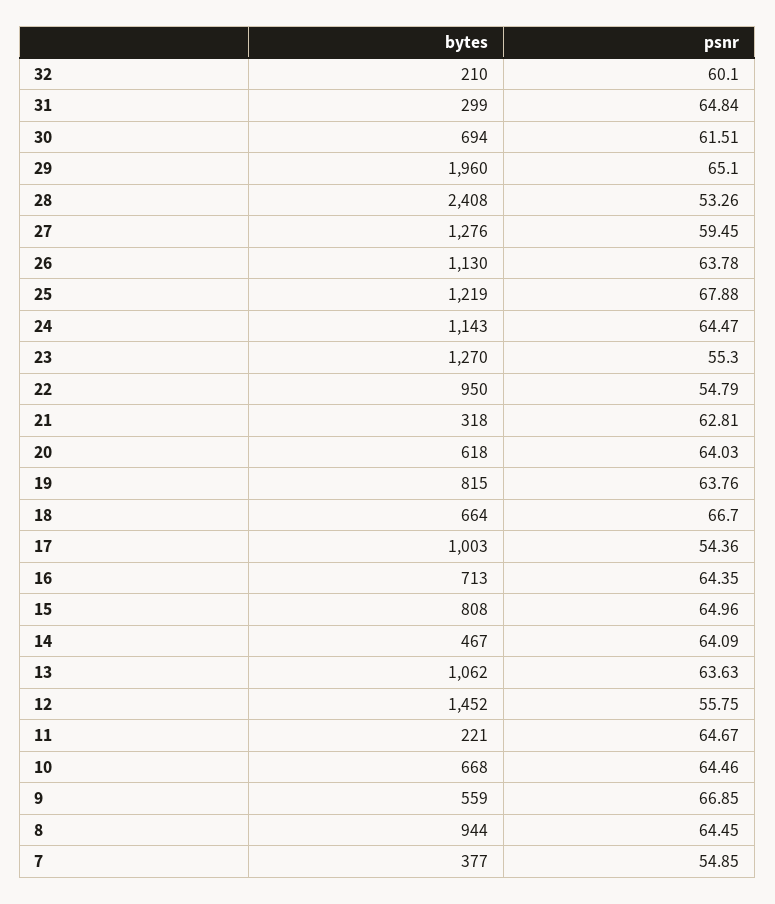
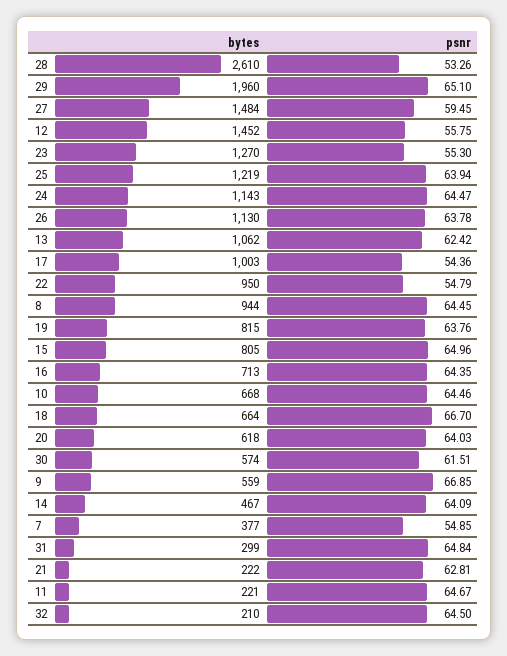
psnr, 32: 60.1 -> 64.5
bytes, 30: 694 -> 574
bytes, 28: 2408 -> 2610
bytes, 27: 1276 -> 1484
psnr, 25: 67.88 -> 63.94
bytes, 21: 318 -> 222
bytes, 15: 808 -> 805
psnr, 13: 63.63 -> 62.42

